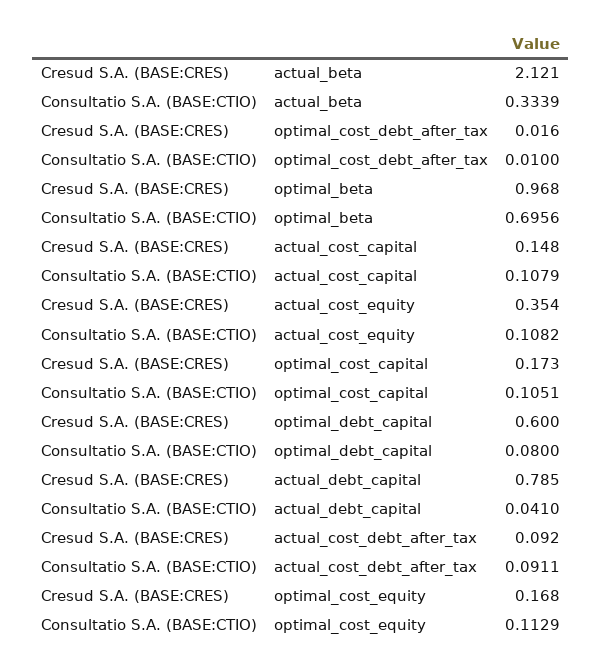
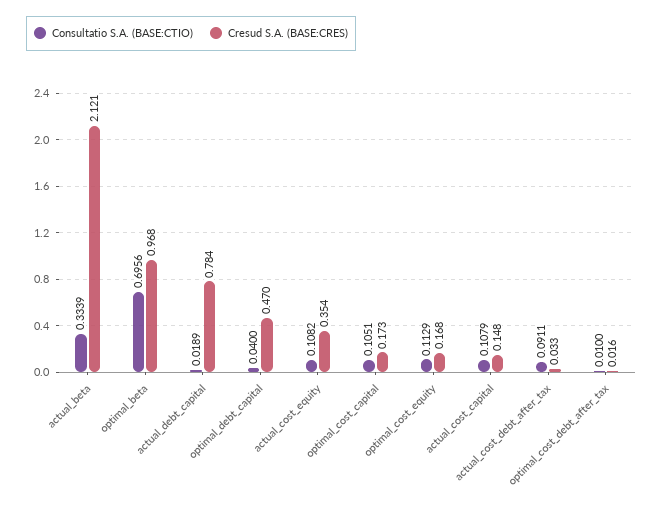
Cresud S.A. (BASE:CRES), optimal_debt_capital: 0.6 -> 0.47
Consultatio S.A. (BASE:CTIO), optimal_debt_capital: 0.08 -> 0.04
Cresud S.A. (BASE:CRES), actual_debt_capital: 0.785 -> 0.784
Consultatio S.A. (BASE:CTIO), actual_debt_capital: 0.041 -> 0.0189
Cresud S.A. (BASE:CRES), actual_cost_debt_after_tax: 0.092 -> 0.033

